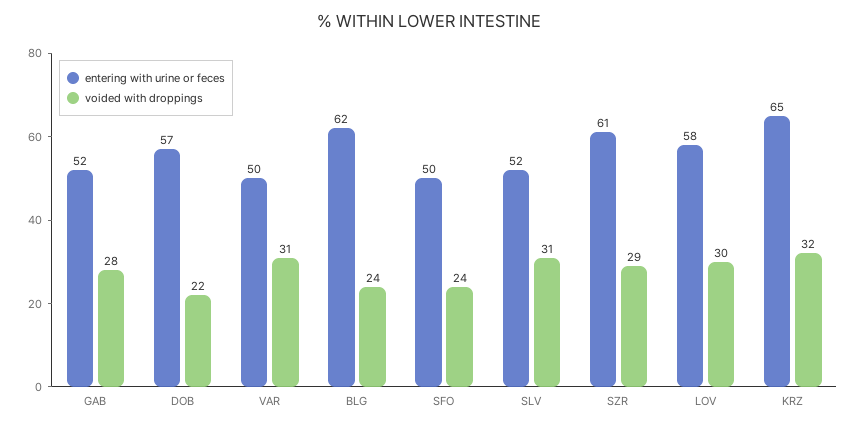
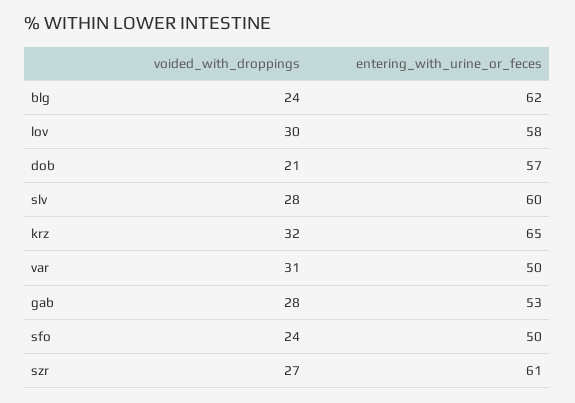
entering with urine or feces, GAB: 52 -> 53
voided with droppings, DOB: 22 -> 21
entering with urine or feces, SLV: 52 -> 60
voided with droppings, SLV: 31 -> 28
voided with droppings, SZR: 29 -> 27

